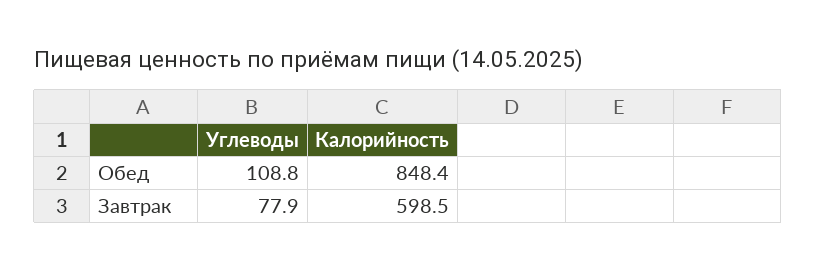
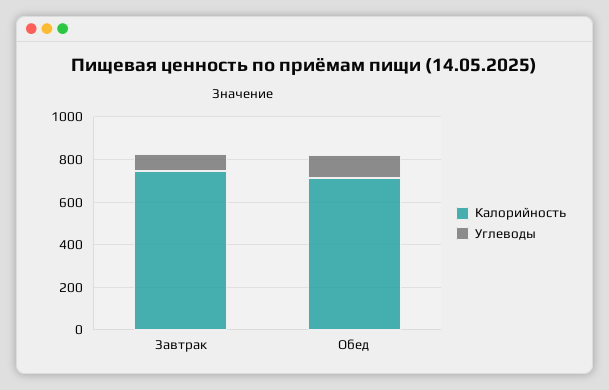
Калорийность, Обед: 848.4 -> 700
Калорийность, Завтрак: 598.5 -> 750

